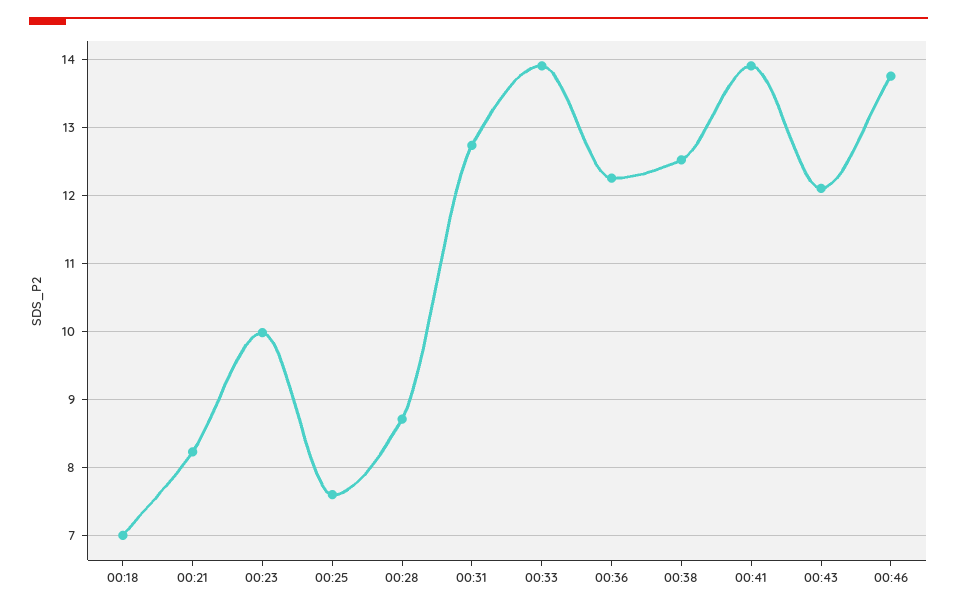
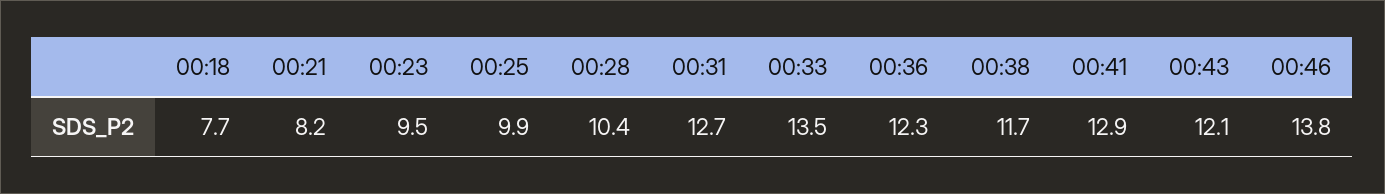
00:18: 7 -> 7.7
00:23: 10 -> 9.5
00:25: 7.6 -> 9.9
00:28: 8.7 -> 10.4
00:33: 13.9 -> 13.5
00:38: 12.5 -> 11.7
00:41: 13.9 -> 12.9

